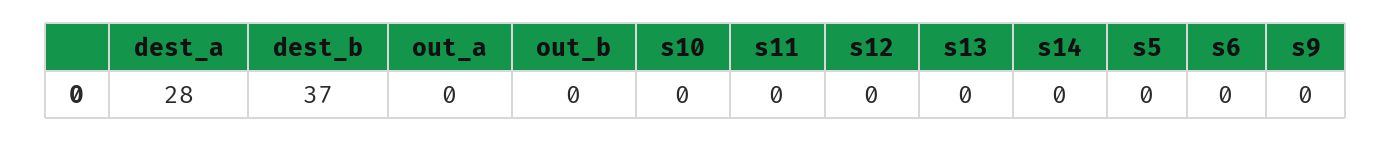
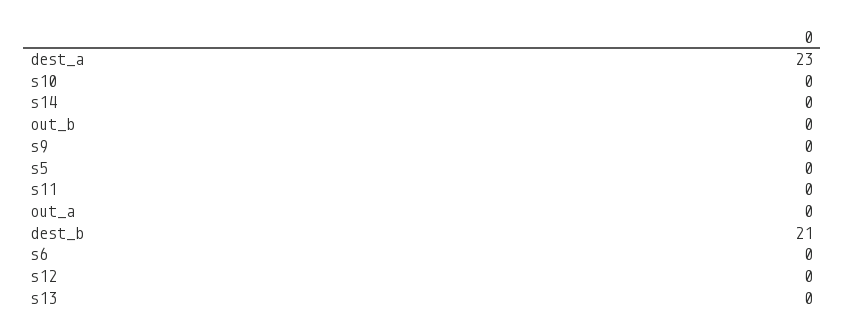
dest_a: 28 -> 23
dest_b: 37 -> 21

